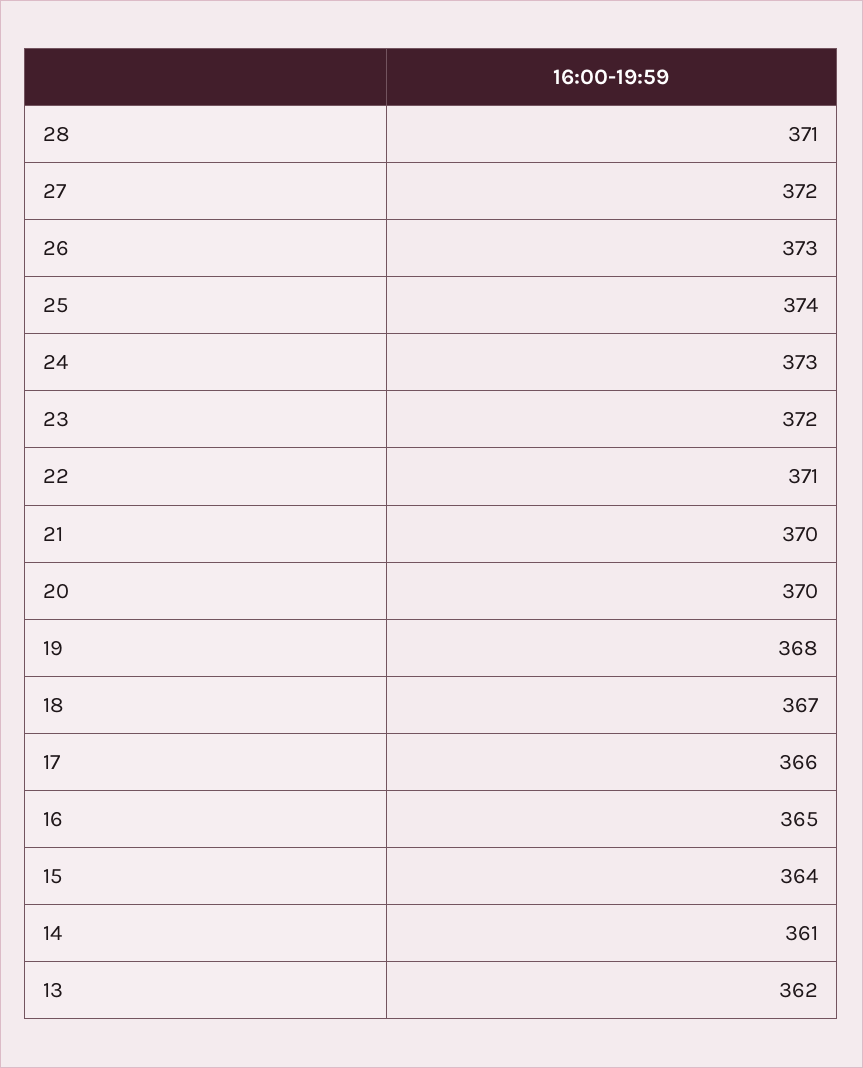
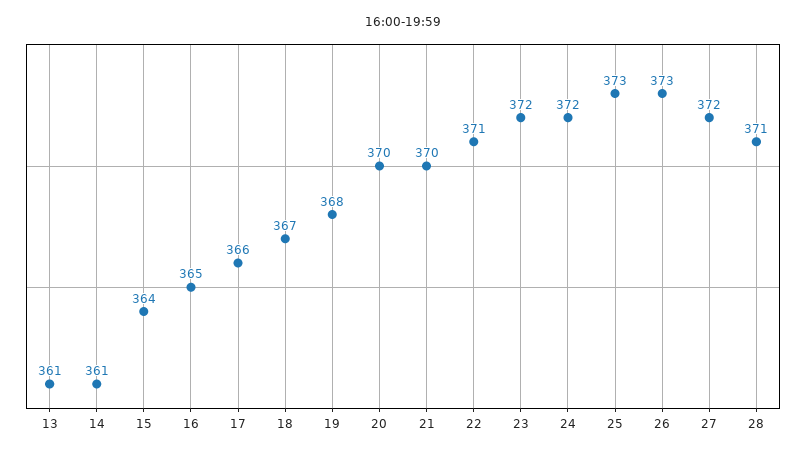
25: 374 -> 373
24: 373 -> 372
13: 362 -> 361

